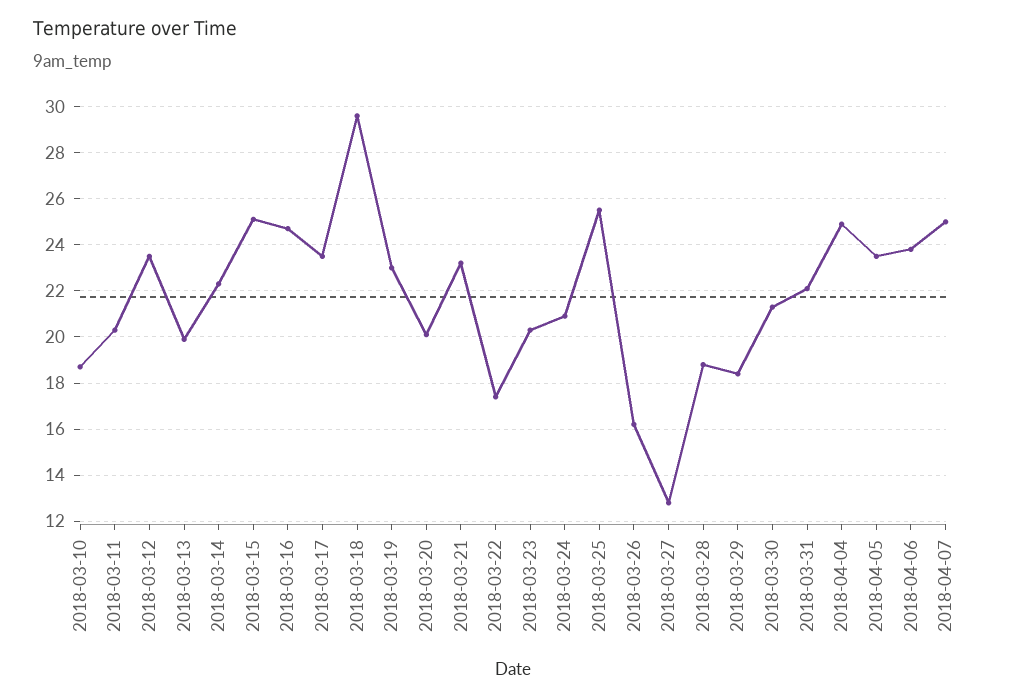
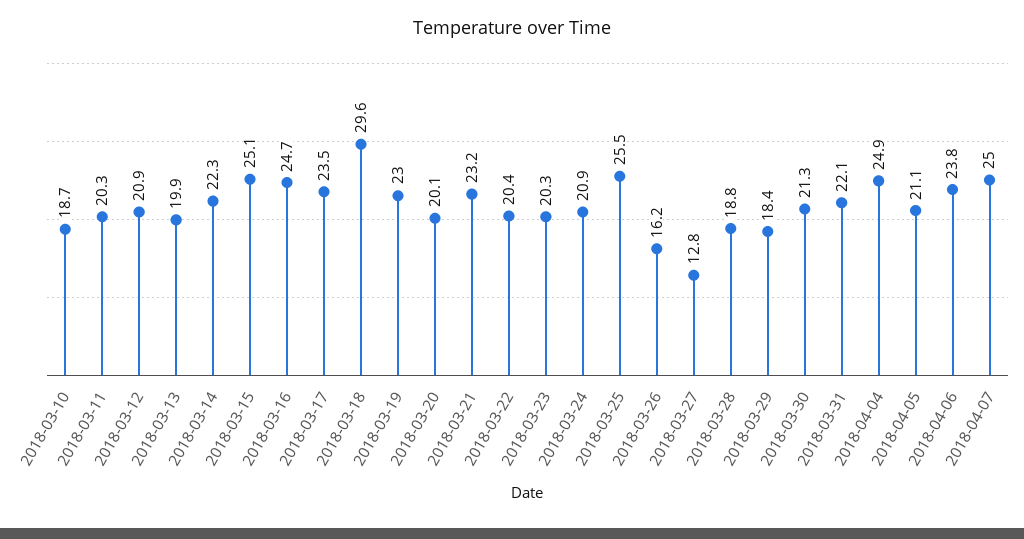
2018-03-12: 23.5 -> 20.9
2018-03-22: 17.5 -> 20.4
2018-04-05: 23.5 -> 21.1

